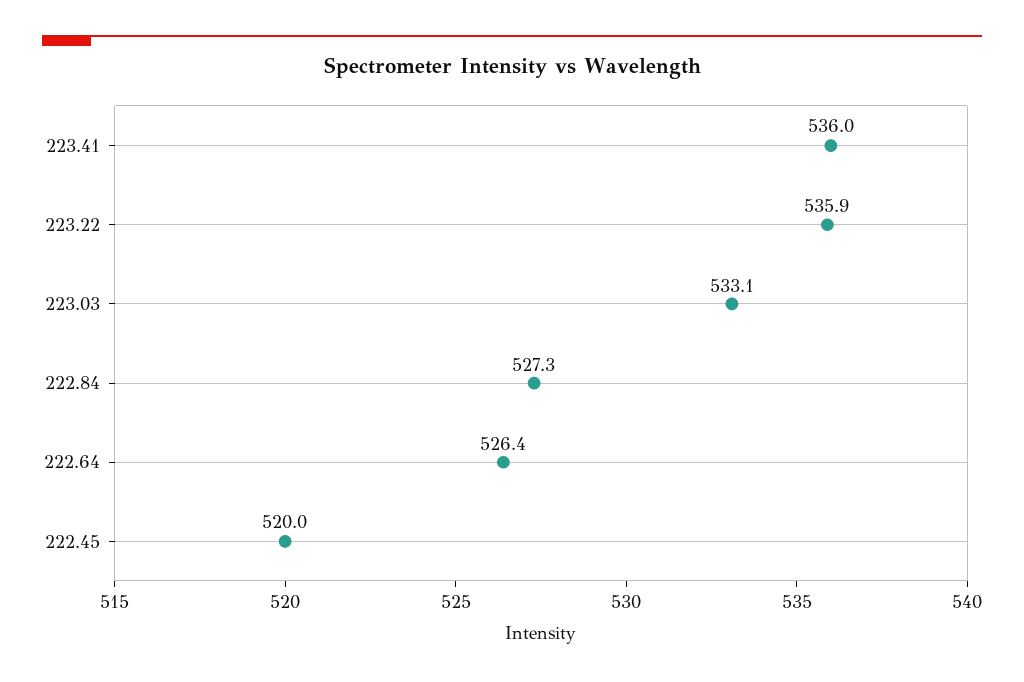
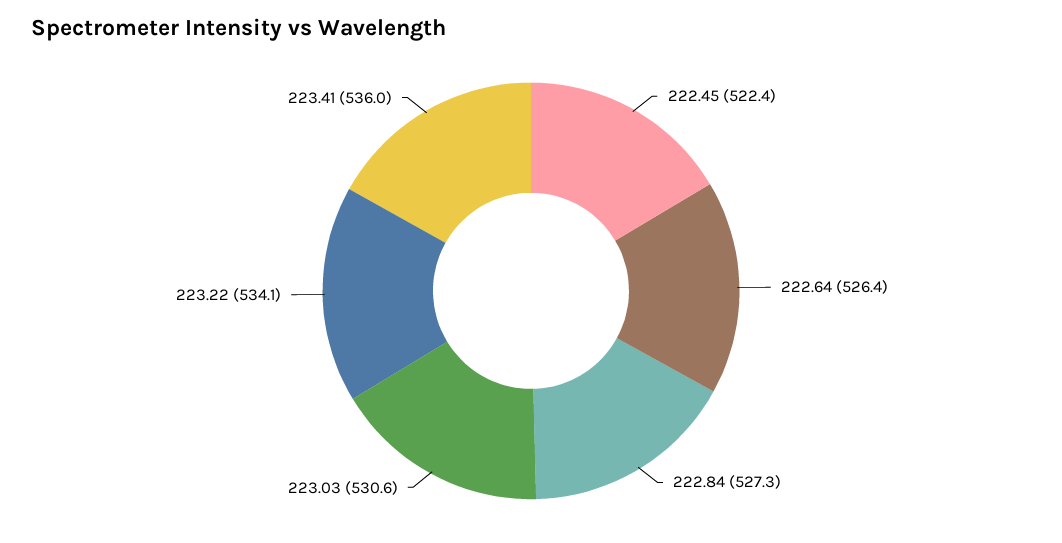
223.22: 535.9 -> 534.1
223.03: 533.1 -> 530.6
222.45: 520 -> 522.4

